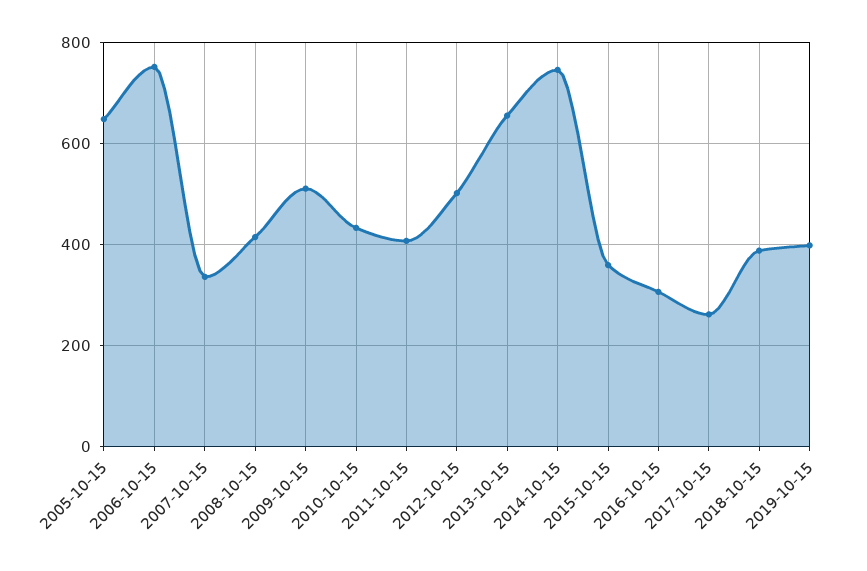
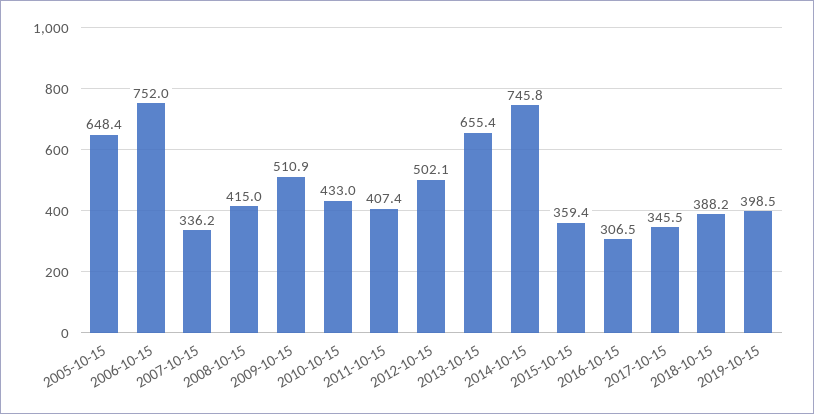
2017-10-15: 260 -> 345.5

